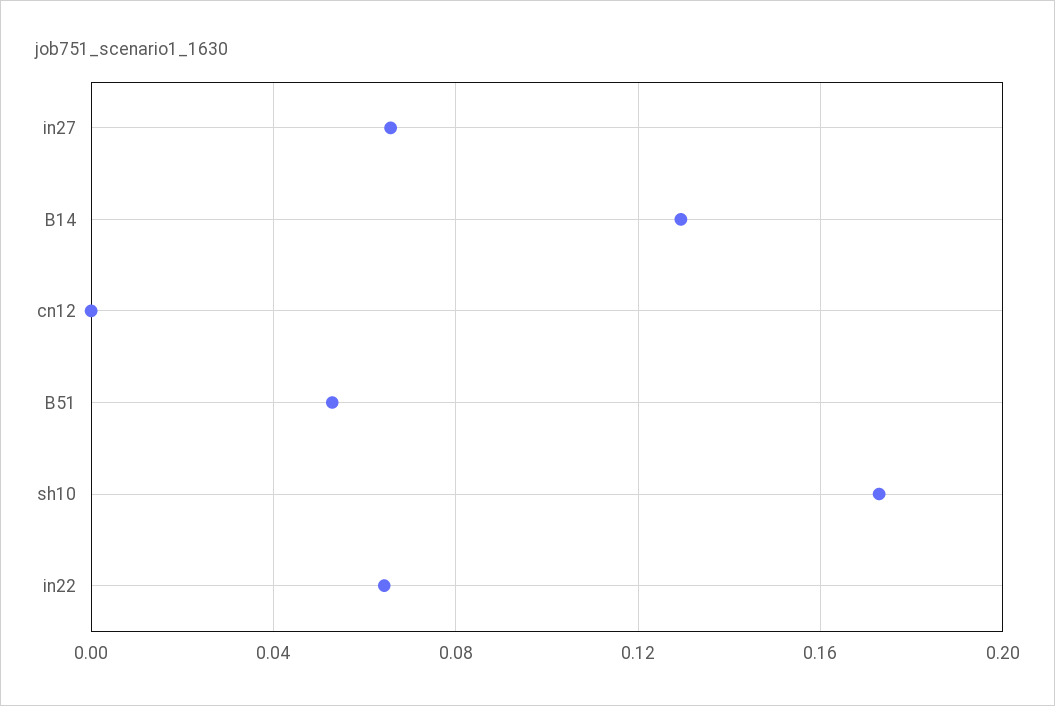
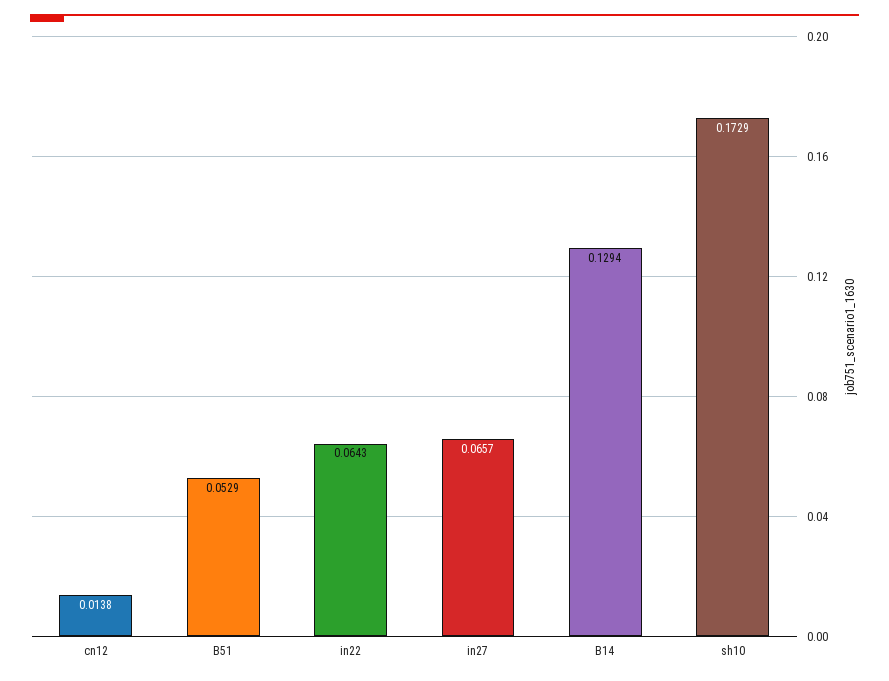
cn12: 0 -> 0.0138

